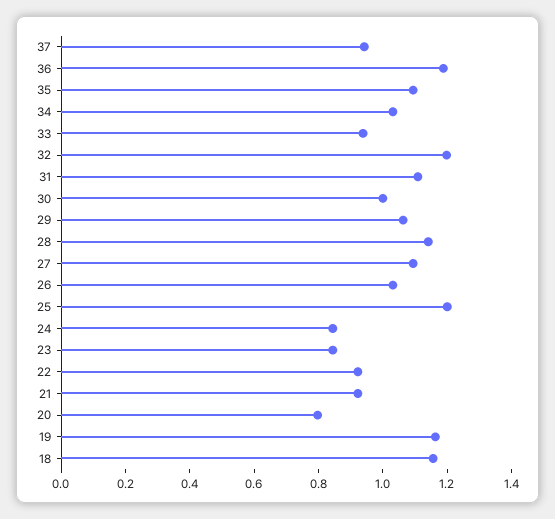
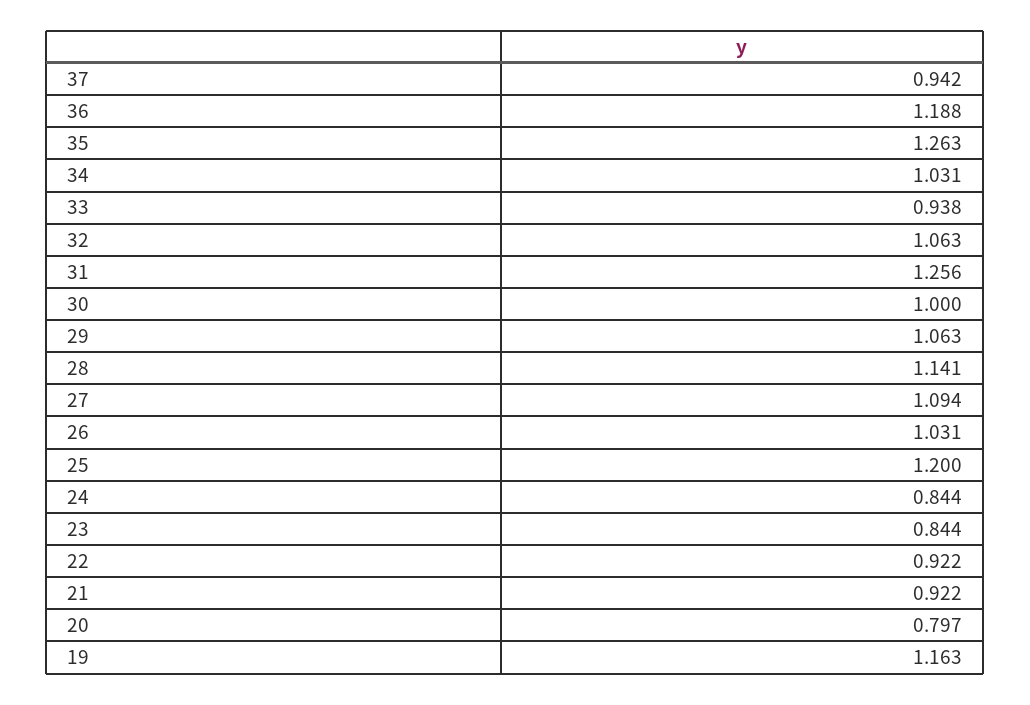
35: 1.1 -> 1.263
32: 1.2 -> 1.063
31: 1.1 -> 1.256
18: 1.15 -> none

